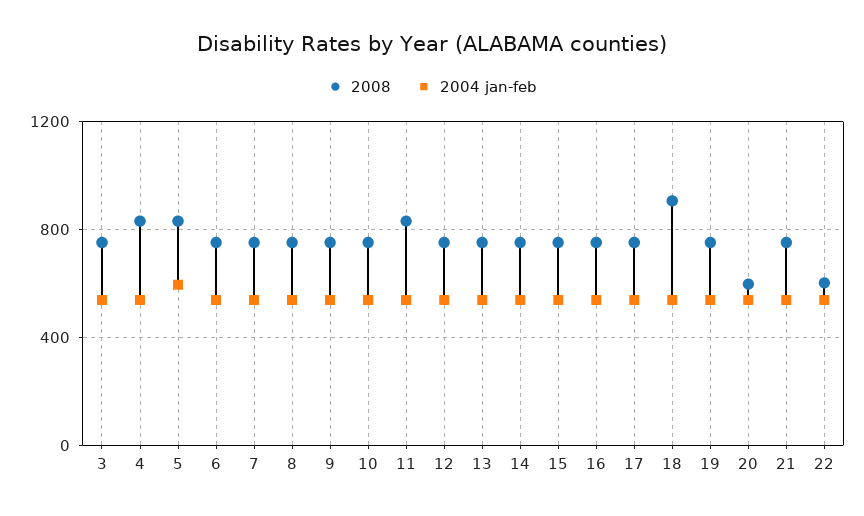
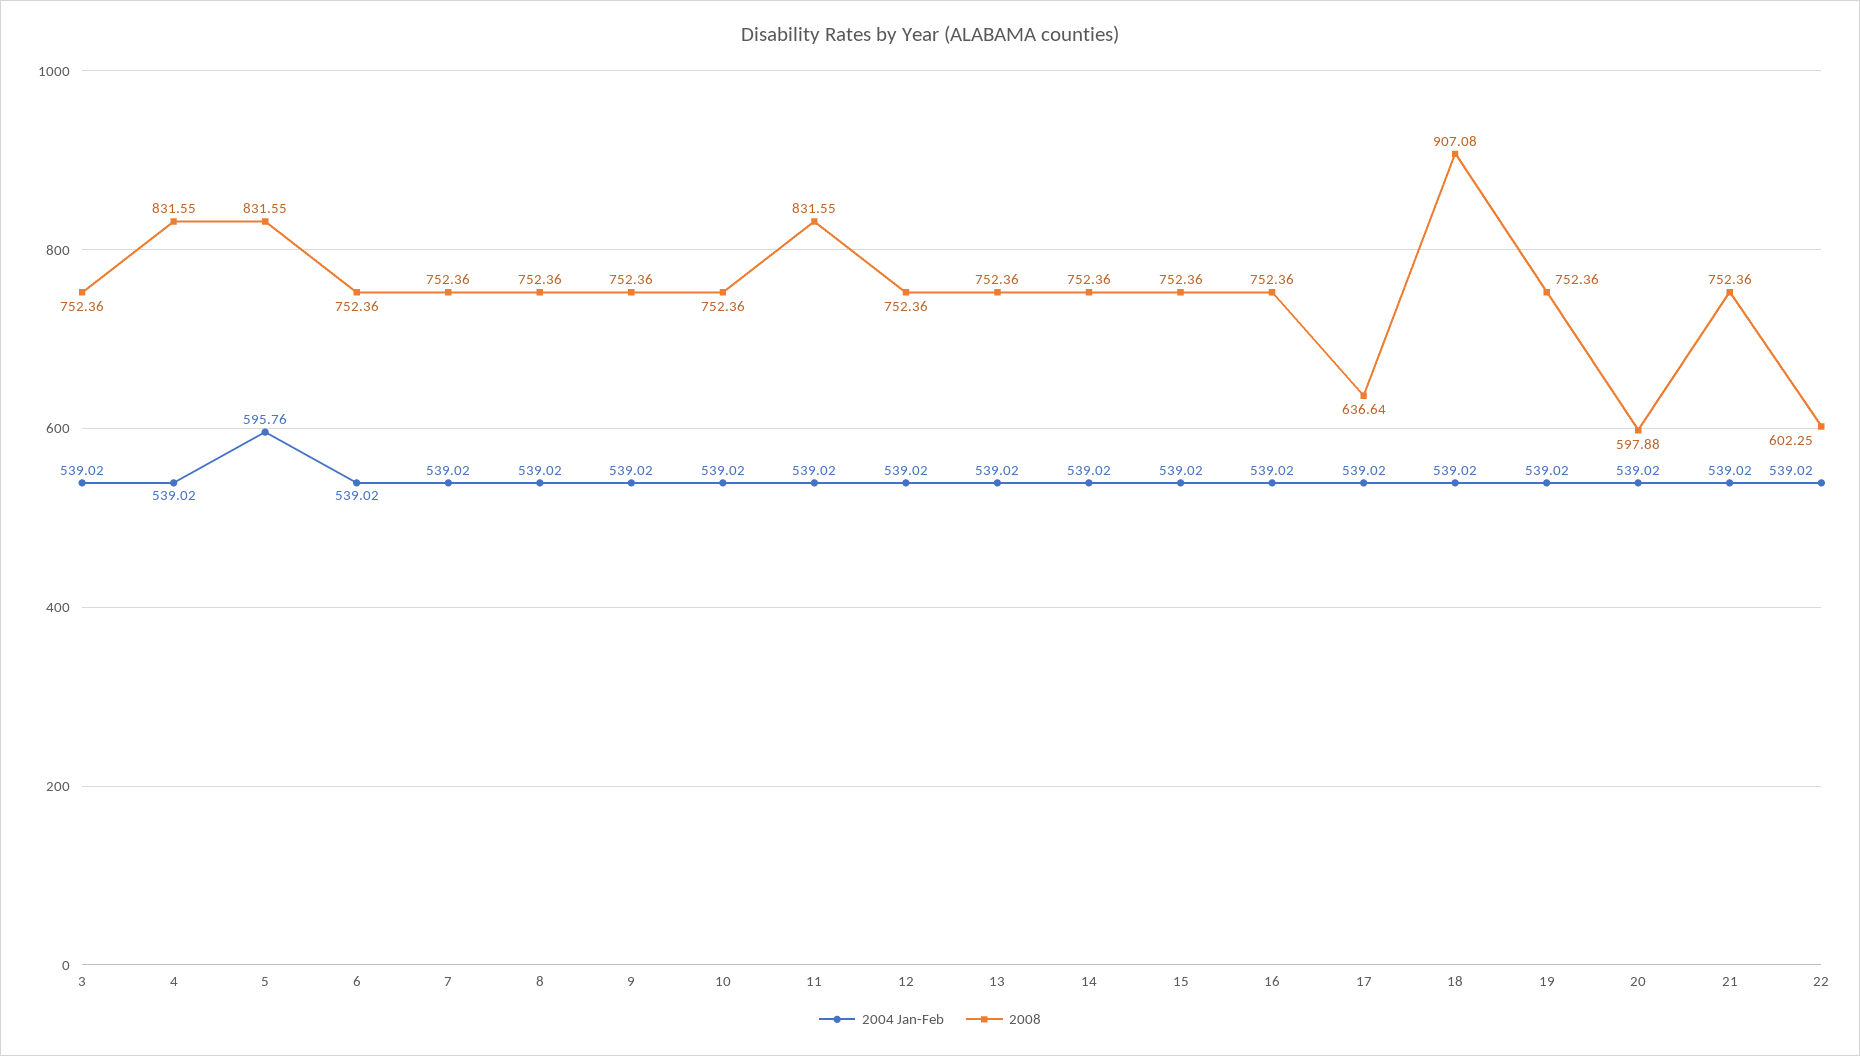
2008, 17: 750 -> 636.64

